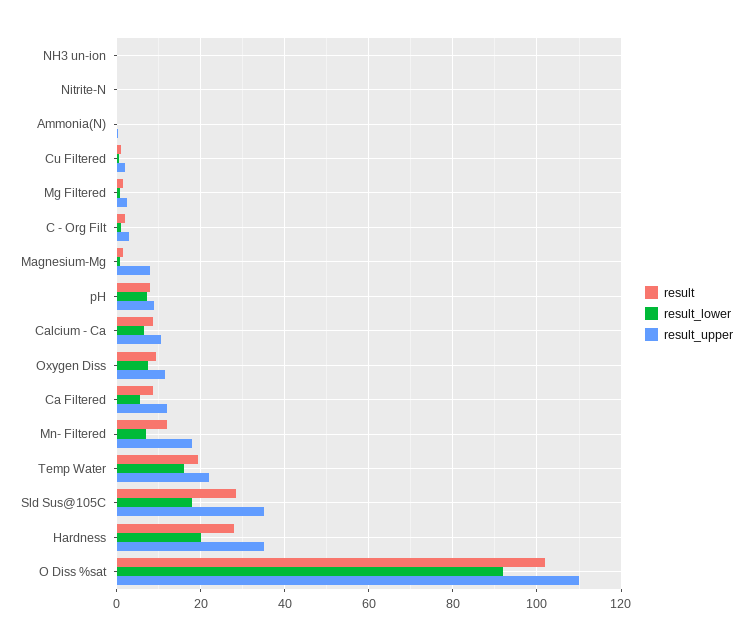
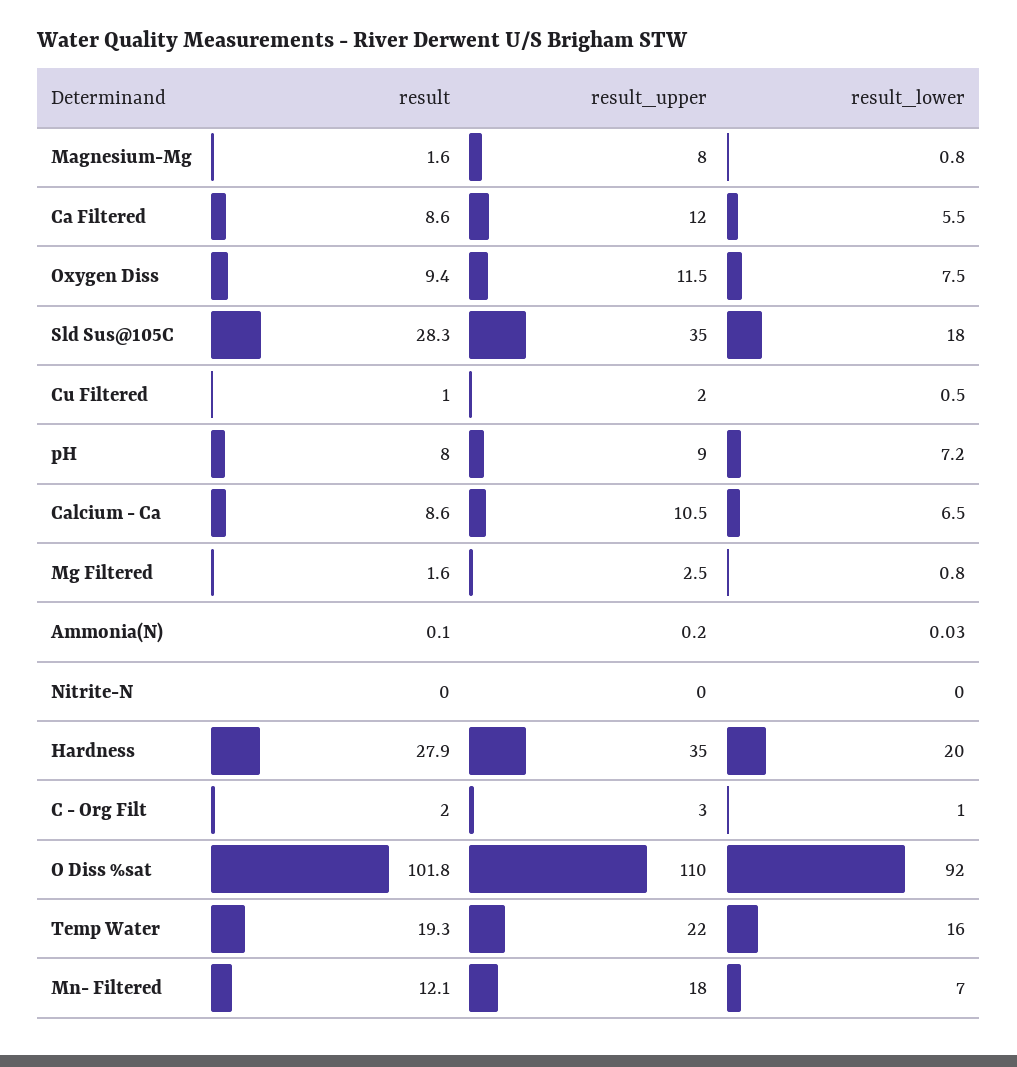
result, NH3 un-ion: 0 -> none
result_lower, NH3 un-ion: 0 -> none
result_upper, NH3 un-ion: 0 -> none

